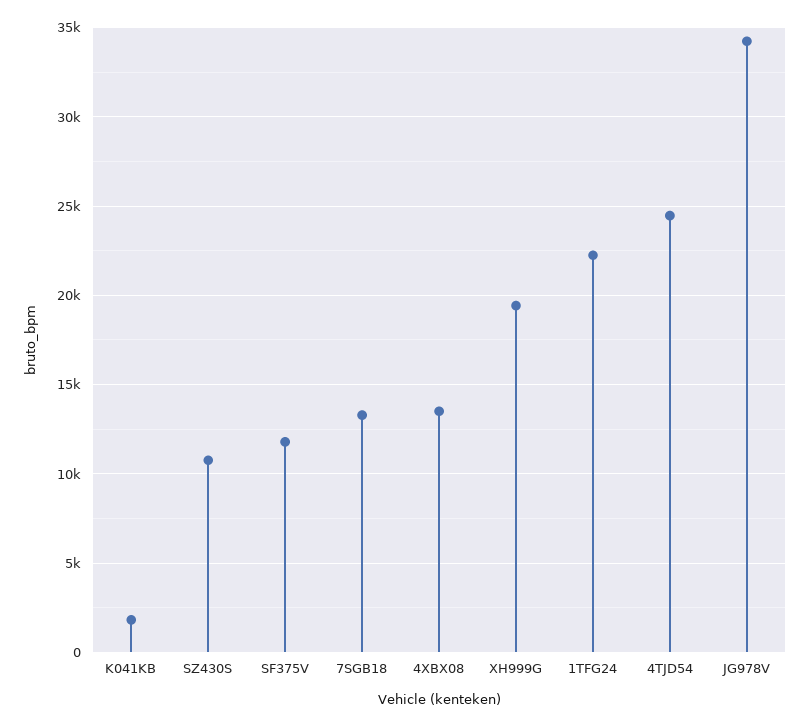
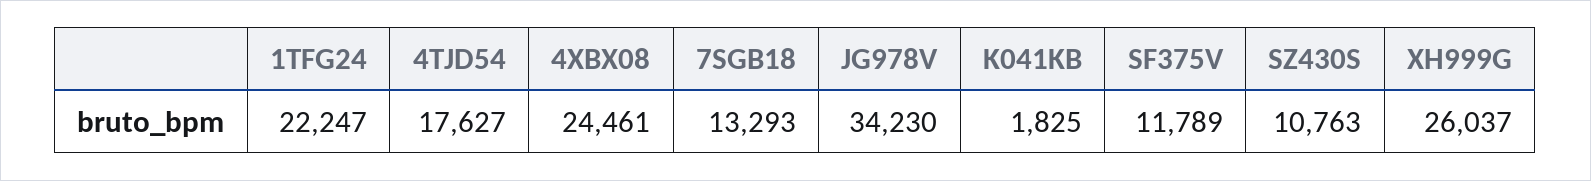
4XBX08: 13500 -> 24461
XH999G: 19500 -> 26037
4TJD54: 24500 -> 17627

